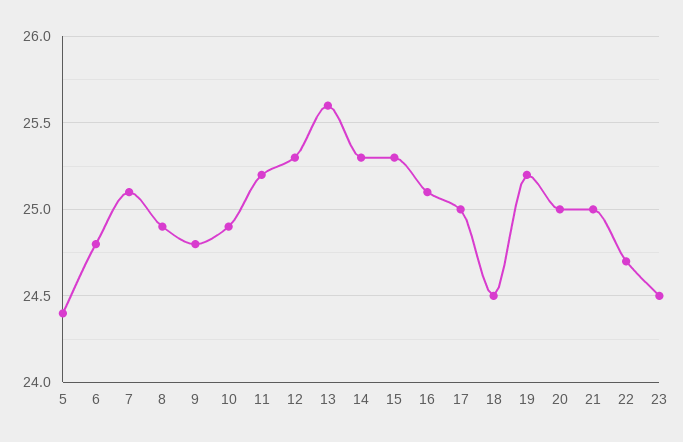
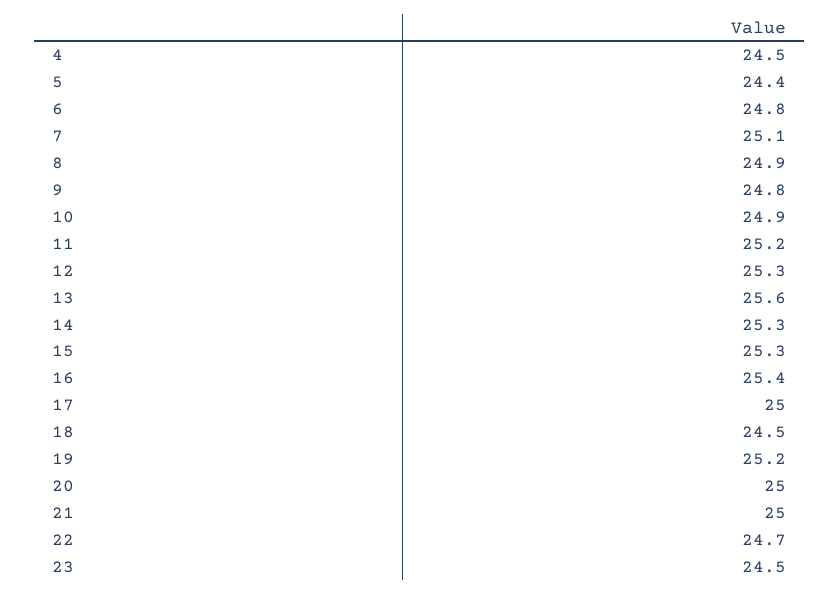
16: 25.1 -> 25.4
4: none -> 24.5

